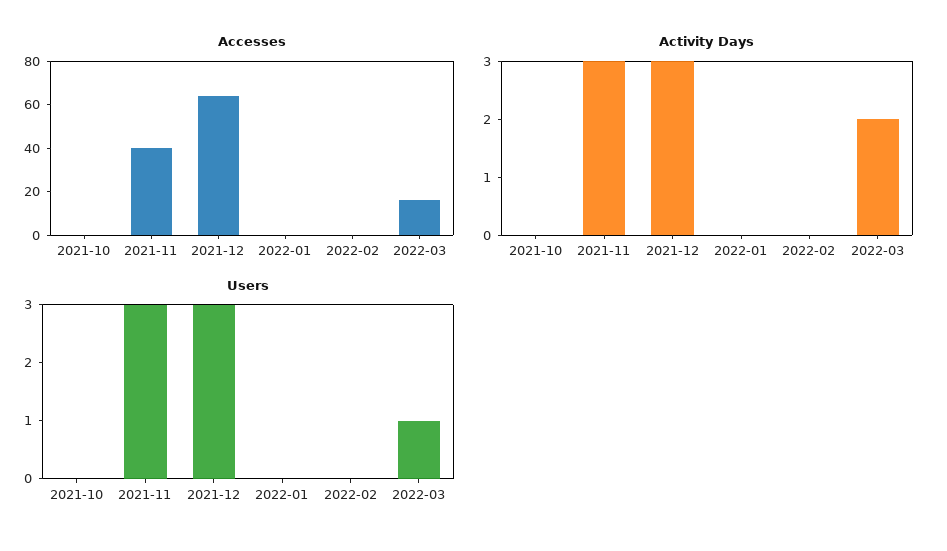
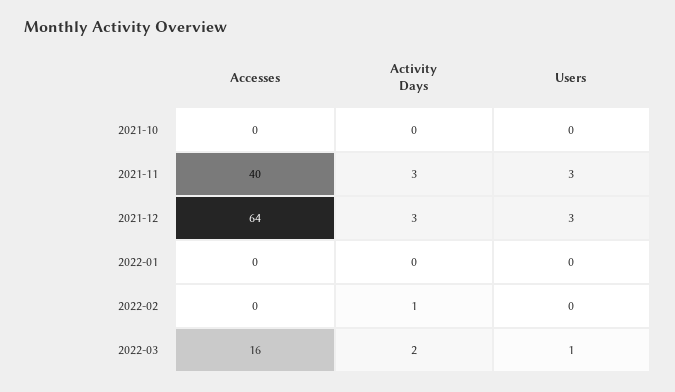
Activity Days, 2022-02: 0 -> 1

